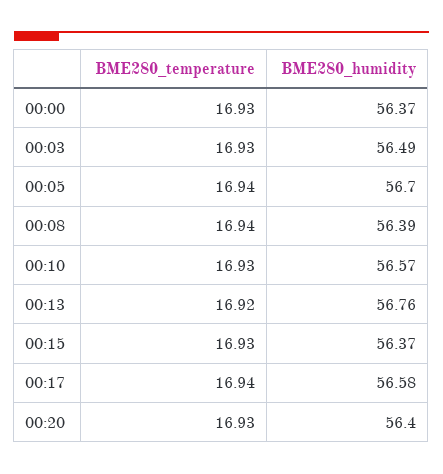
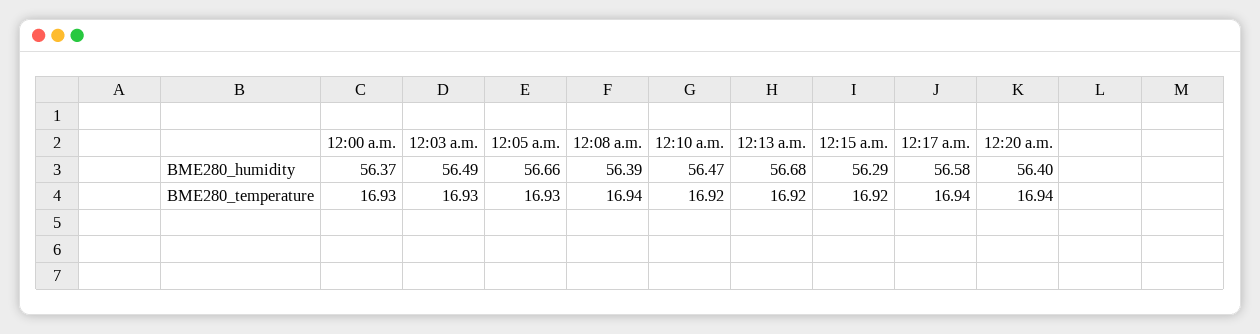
BME280_temperature, 00:05: 16.94 -> 16.93
BME280_humidity, 00:05: 56.7 -> 56.66
BME280_temperature, 00:10: 16.93 -> 16.92
BME280_humidity, 00:10: 56.57 -> 56.47
BME280_humidity, 00:13: 56.76 -> 56.68
BME280_temperature, 00:15: 16.93 -> 16.92
BME280_humidity, 00:15: 56.37 -> 56.29
BME280_temperature, 00:20: 16.93 -> 16.94

